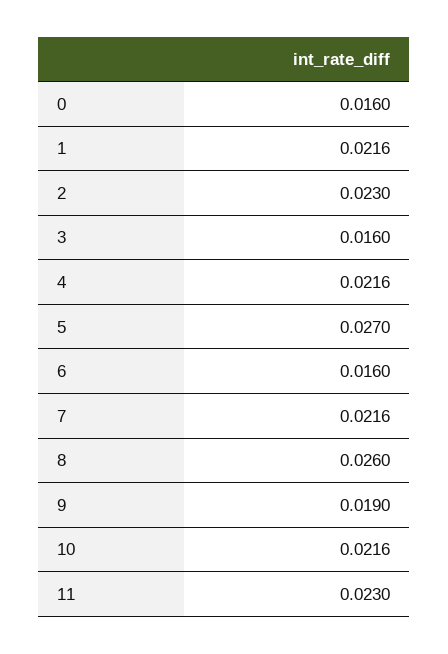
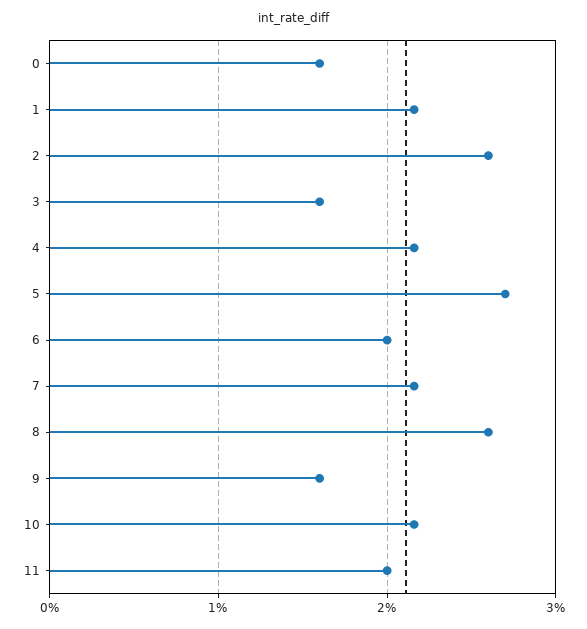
2: 0.023 -> 0.026
6: 0.016 -> 0.02
9: 0.019 -> 0.016
11: 0.023 -> 0.02

